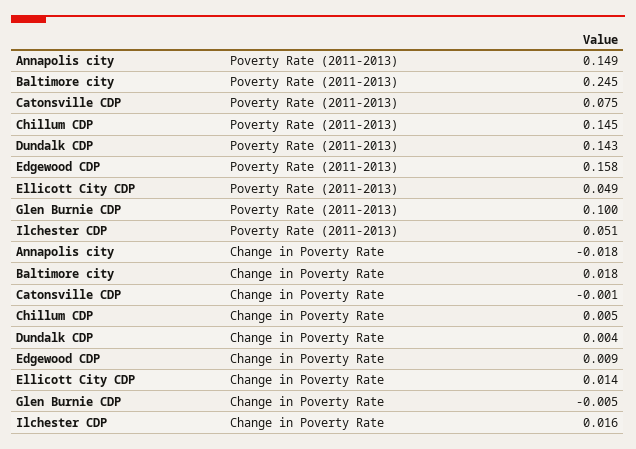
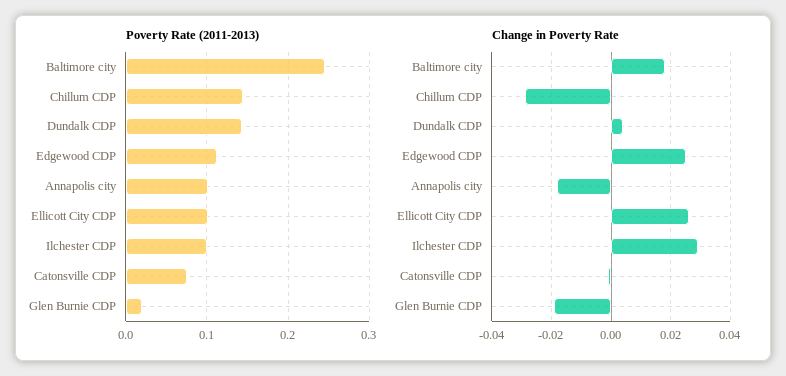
Poverty Rate (2011-2013), Annapolis city: 0.149 -> 0.1
Poverty Rate (2011-2013), Edgewood CDP: 0.158 -> 0.11
Poverty Rate (2011-2013), Ellicott City CDP: 0.049 -> 0.1
Poverty Rate (2011-2013), Glen Burnie CDP: 0.1 -> 0.02
Poverty Rate (2011-2013), Ilchester CDP: 0.051 -> 0.1
Change in Poverty Rate, Chillum CDP: 0.005 -> -0.03
Change in Poverty Rate, Edgewood CDP: 0.009 -> 0.025
Change in Poverty Rate, Ellicott City CDP: 0.014 -> 0.025
Change in Poverty Rate, Glen Burnie CDP: -0.005 -> -0.02
Change in Poverty Rate, Ilchester CDP: 0.016 -> 0.03

